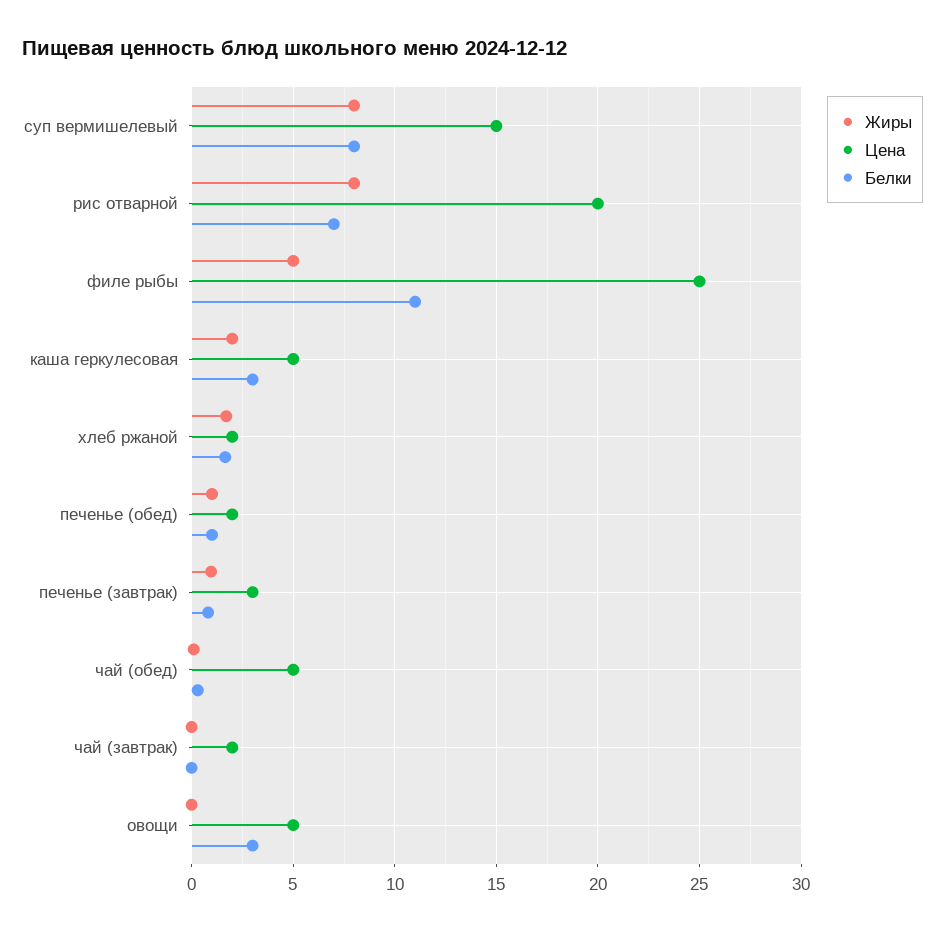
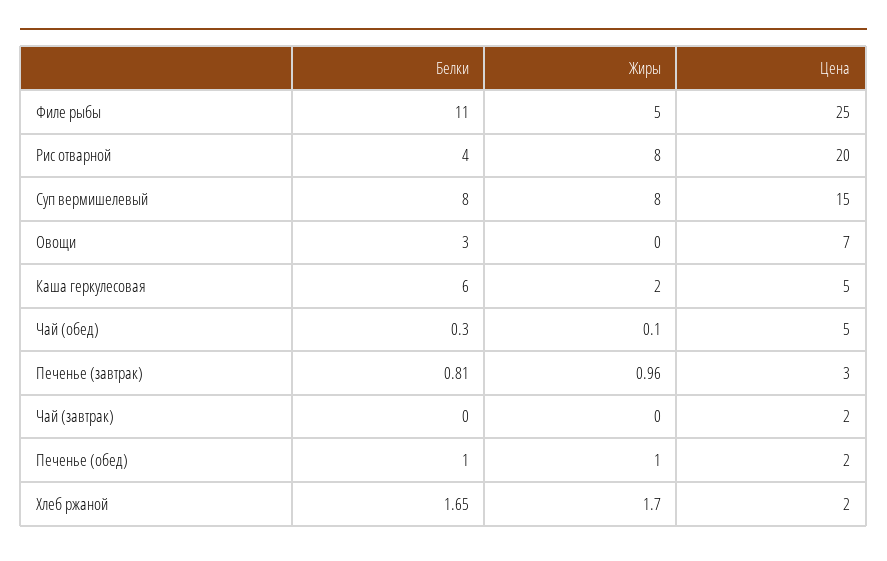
Белки, рис отварной: 7 -> 4
Белки, каша геркулесовая: 3 -> 6
Цена, овощи: 5 -> 7

